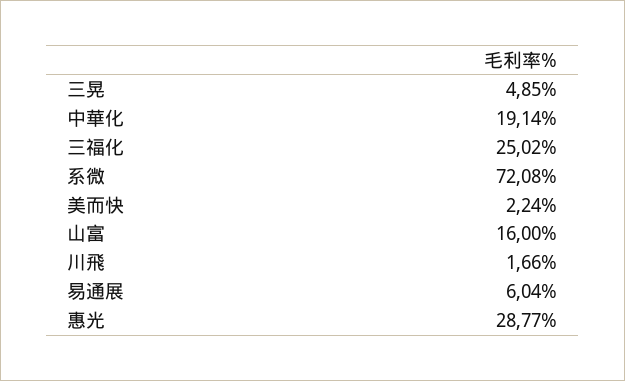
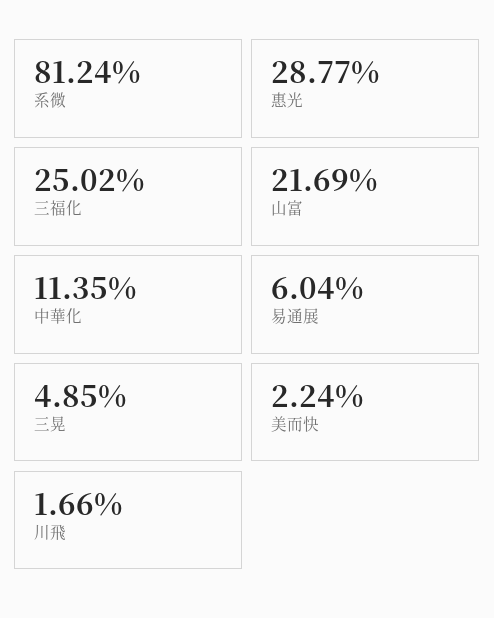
中華化: 19.14 -> 11.35
系微: 72.08 -> 81.24
山富: 16 -> 21.69

